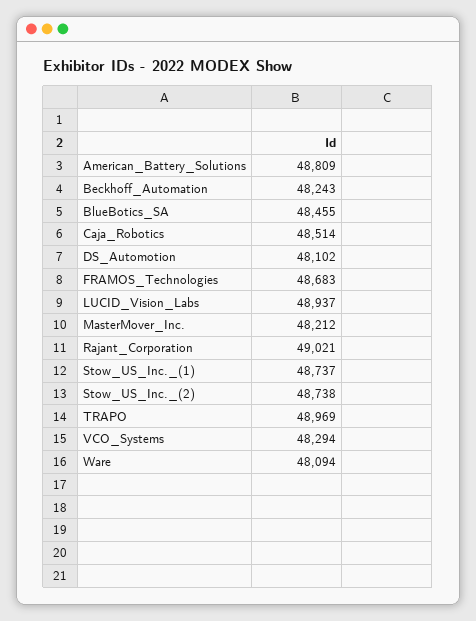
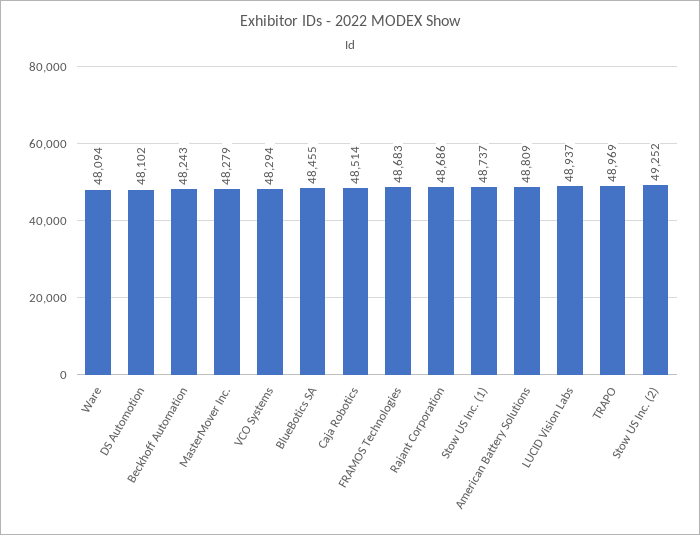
MasterMover_Inc.: 48212 -> 48279
Rajant_Corporation: 49021 -> 48686
Stow_US_Inc._(2): 48738 -> 49252

